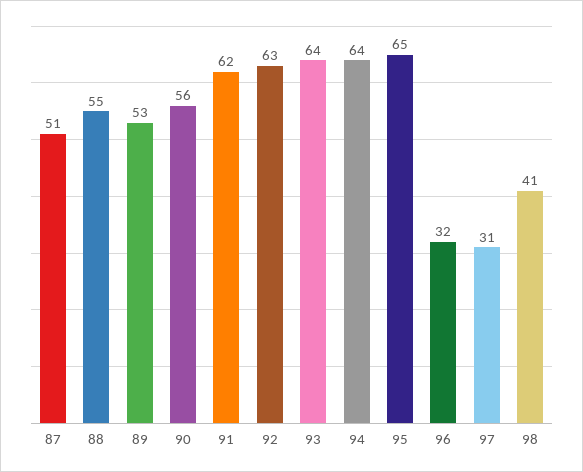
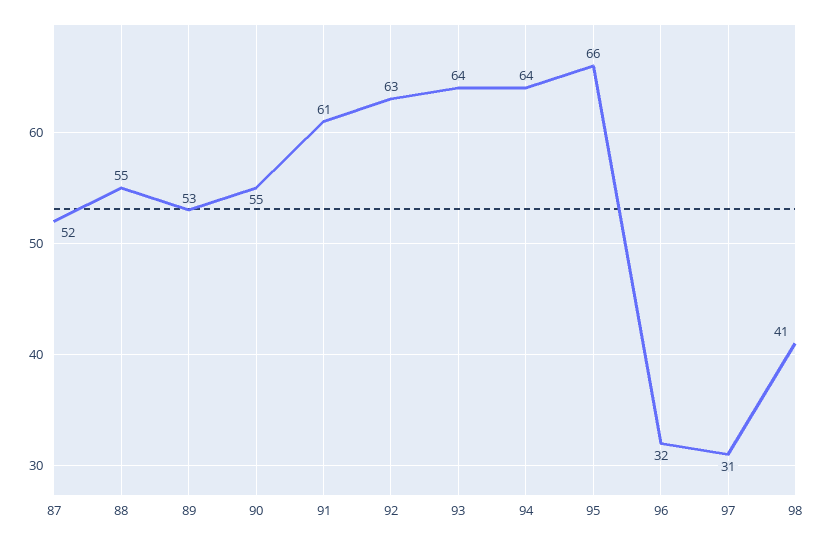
87: 51 -> 52
90: 56 -> 55
91: 62 -> 61
95: 65 -> 66

